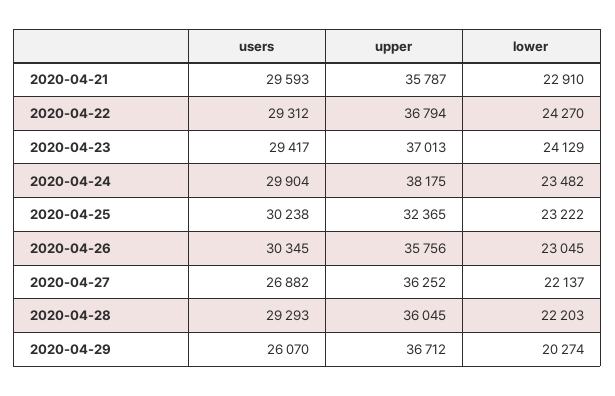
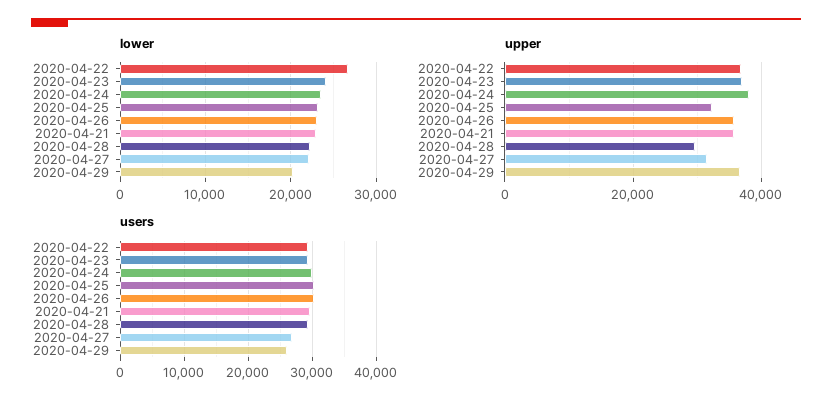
lower, 2020-04-22: 24270 -> 27000
upper, 2020-04-27: 36252 -> 32000
upper, 2020-04-28: 36045 -> 30000

